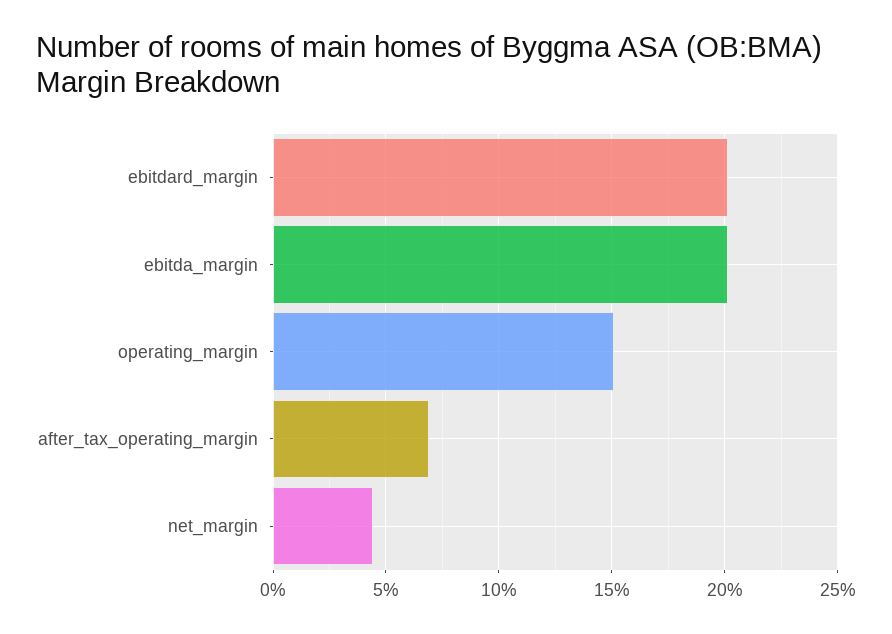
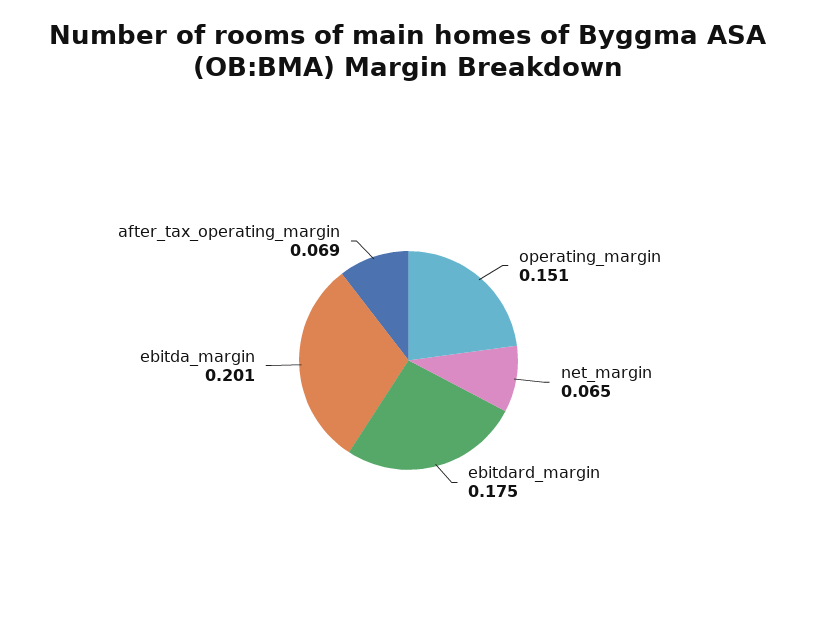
ebitdard_margin: 0.2 -> 0.175
net_margin: 0.045 -> 0.065

